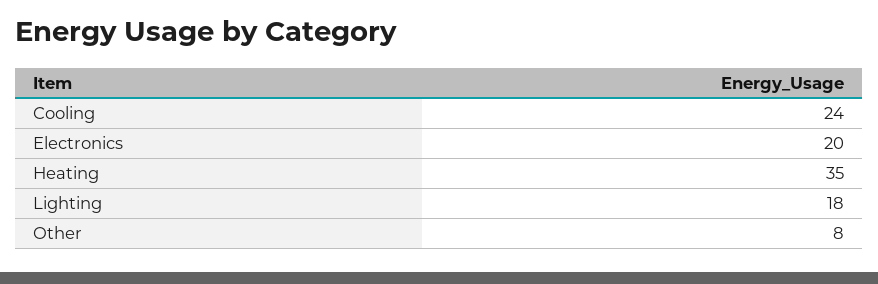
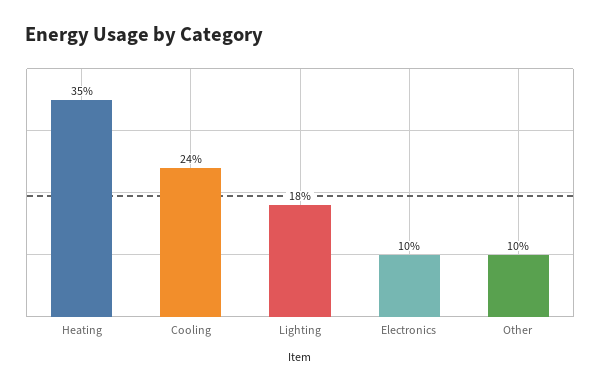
Electronics: 20 -> 10
Other: 8 -> 10

